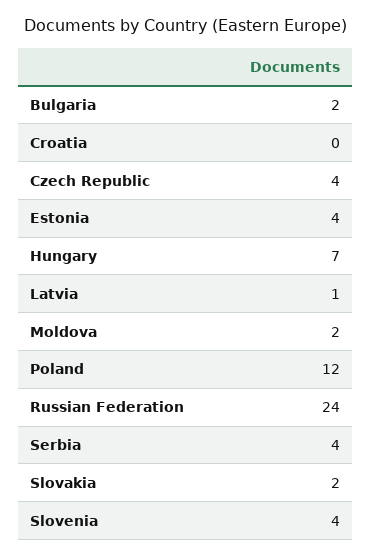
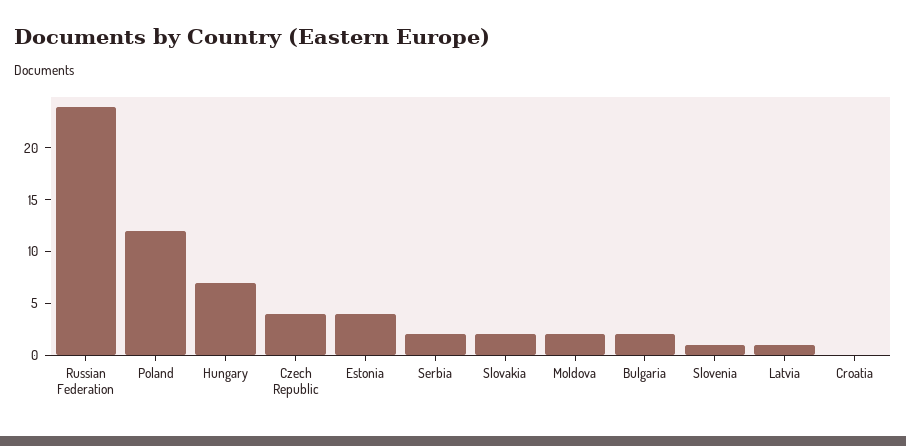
Serbia: 4 -> 2
Slovenia: 4 -> 1

